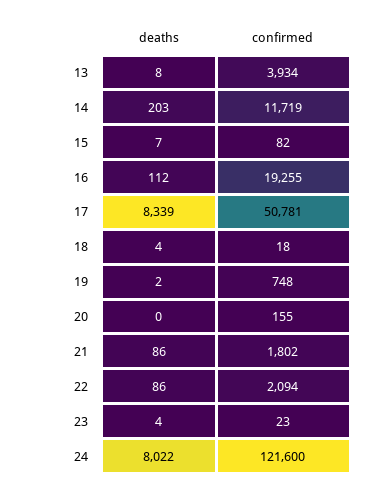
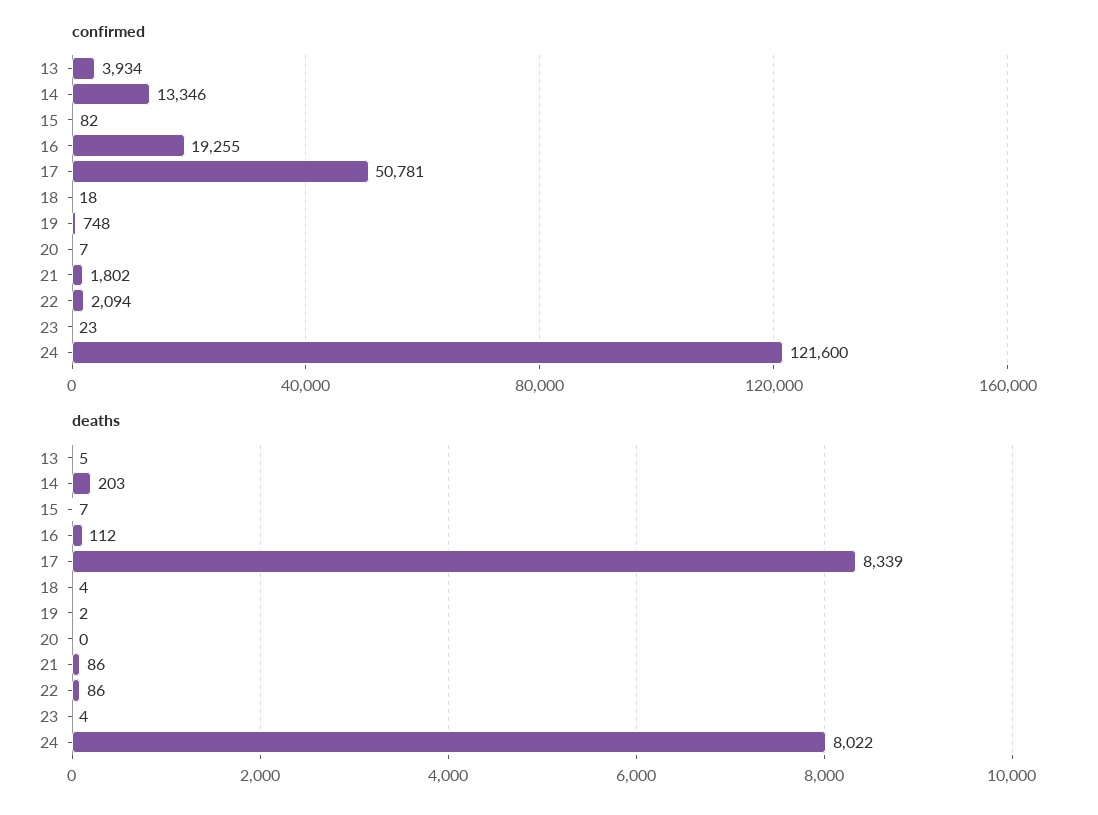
deaths, 13: 8 -> 5
confirmed, 14: 11719 -> 13346
confirmed, 20: 155 -> 7

